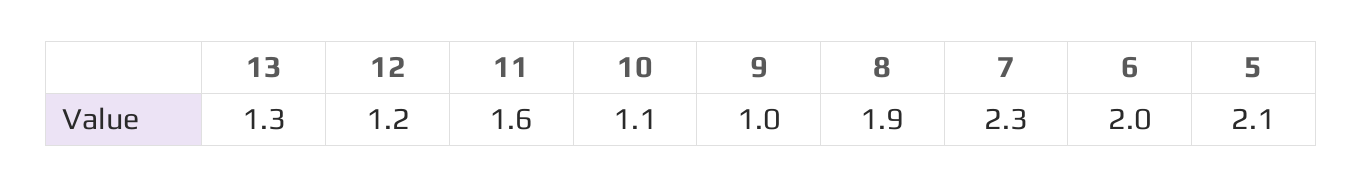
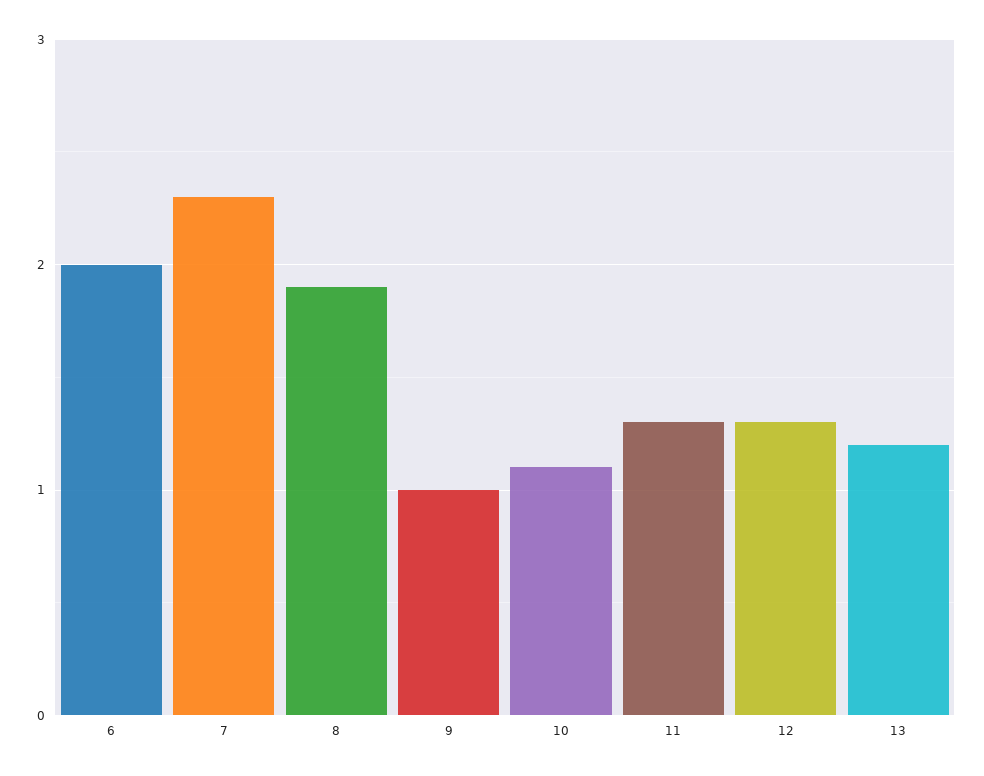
13: 1.3 -> 1.2
12: 1.2 -> 1.3
11: 1.6 -> 1.3
5: 2.1 -> none

